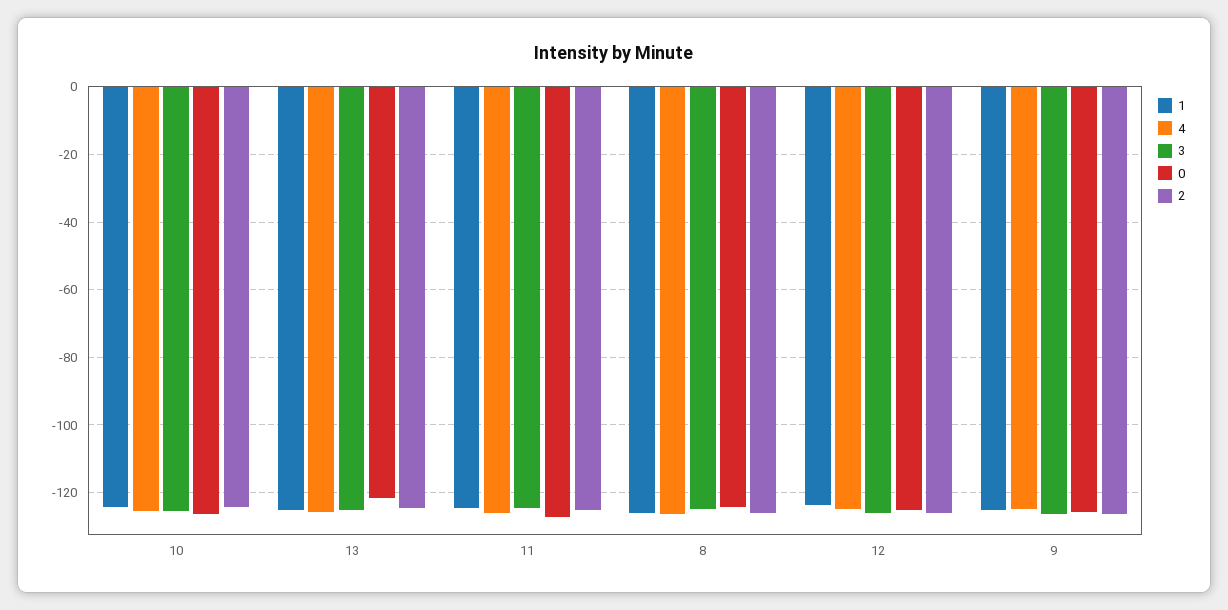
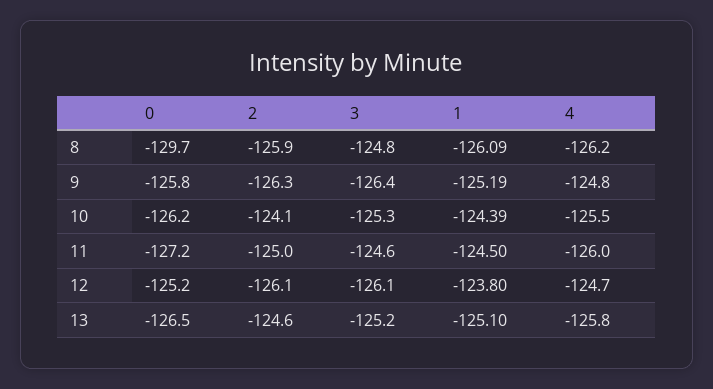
0, 13: -122 -> -126.5
0, 8: -124 -> -129.7

